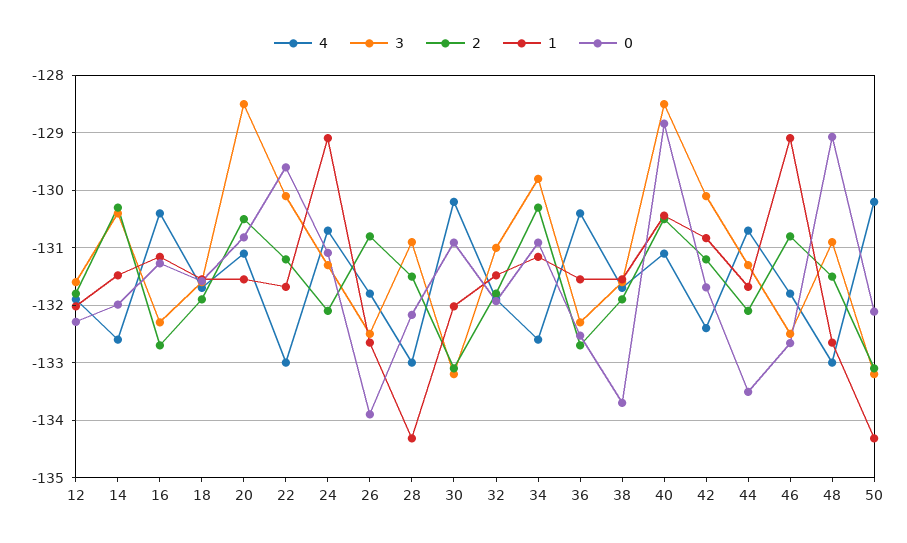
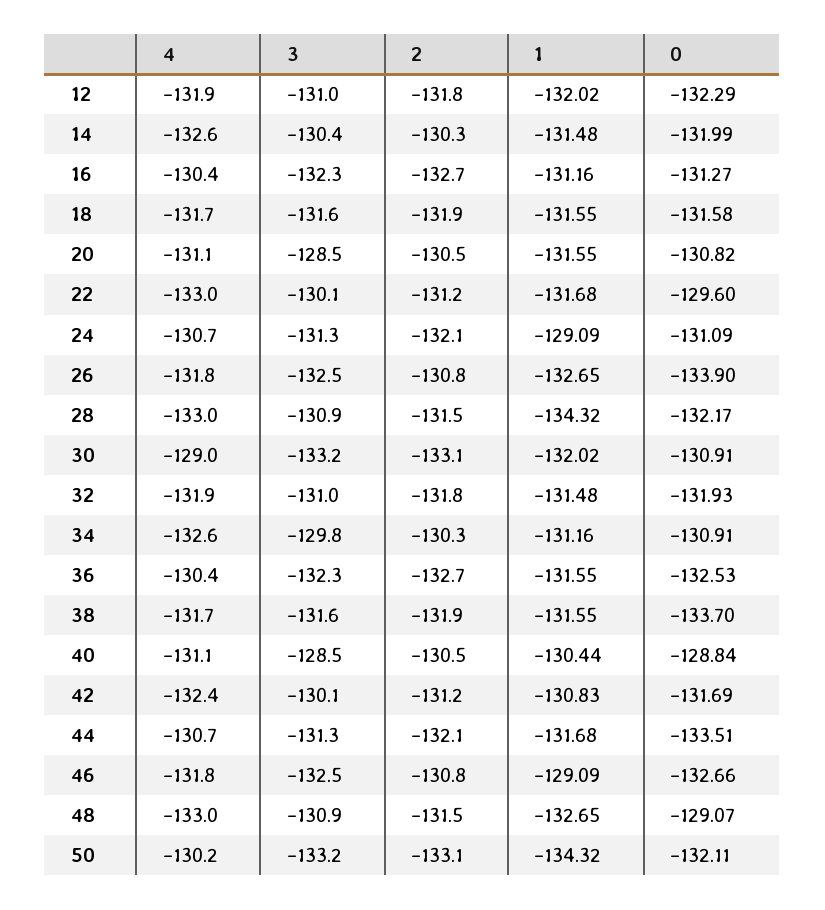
3, 12: -131.6 -> -131
4, 30: -130.2 -> -129

